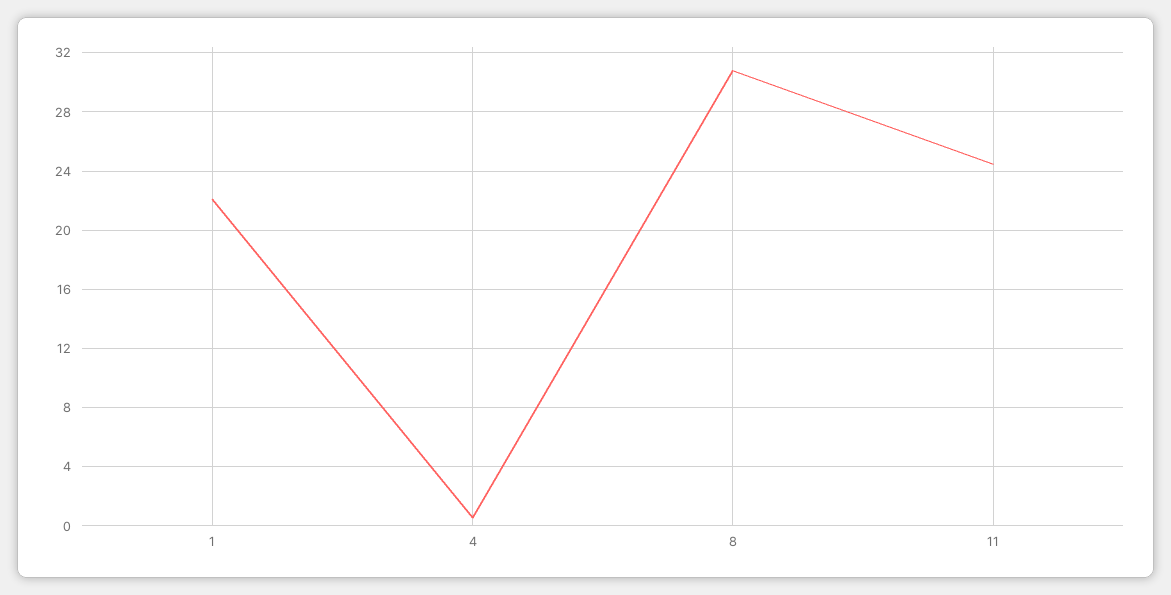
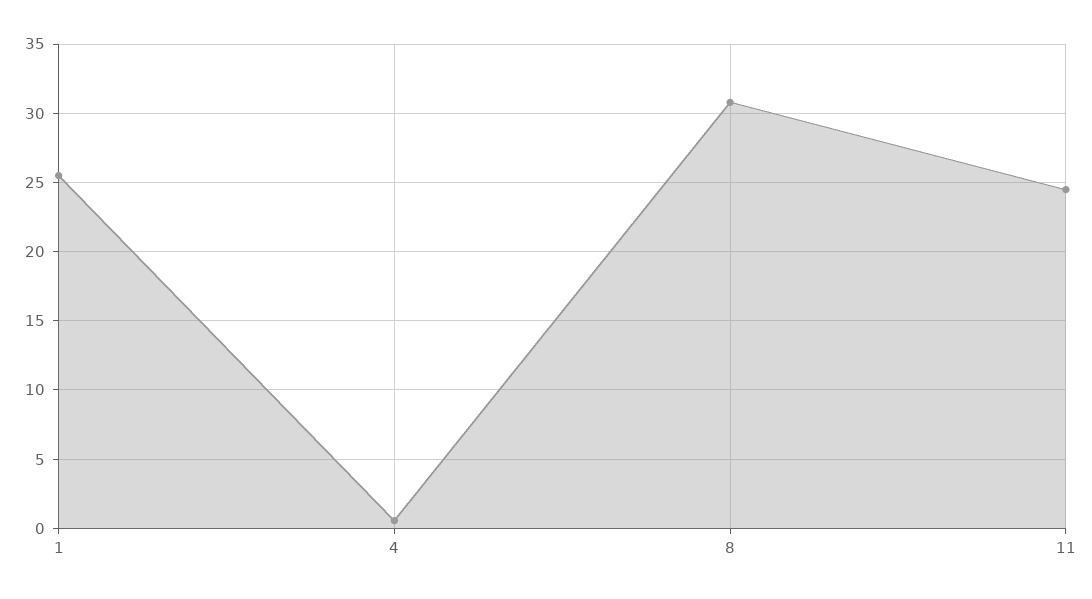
1: 22 -> 25.5

